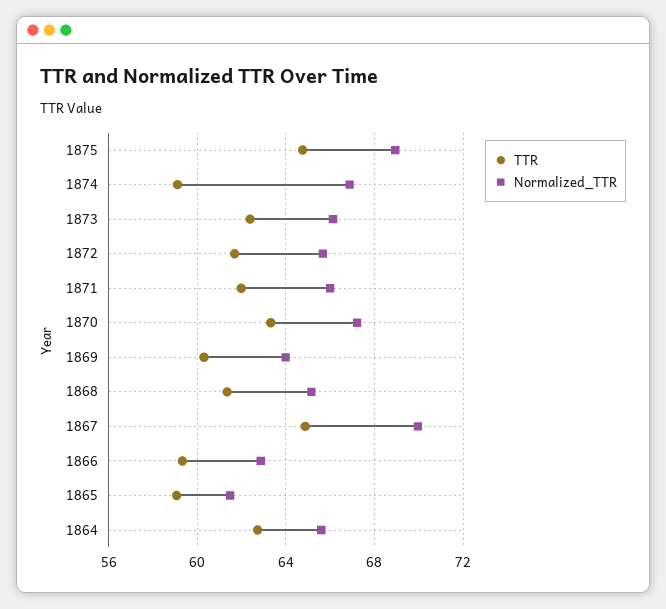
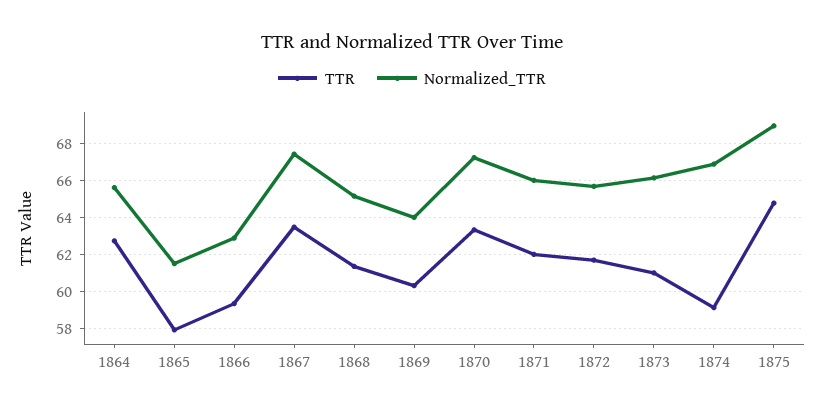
TTR, 1873: 62.5 -> 61
TTR, 1867: 65 -> 63.5
Normalized_TTR, 1867: 70 -> 67.5
TTR, 1865: 59 -> 58

